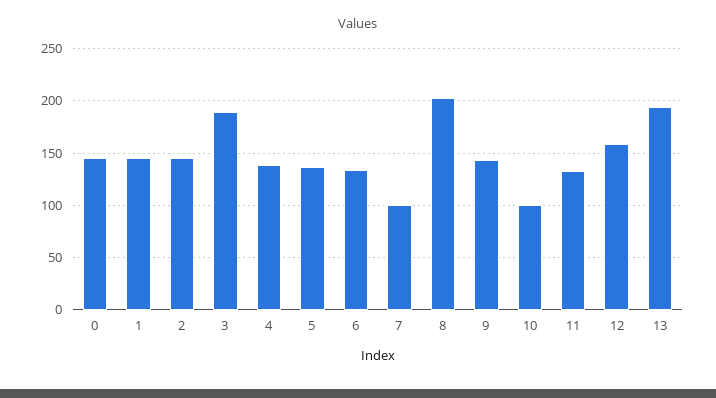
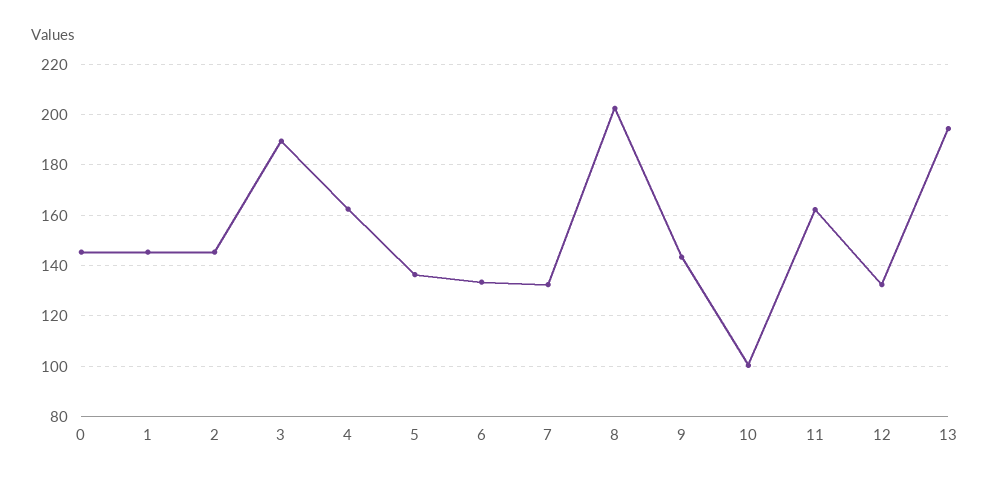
4: 140 -> 162.5
7: 100 -> 132.5
11: 130 -> 162.5
12: 160 -> 132.5

